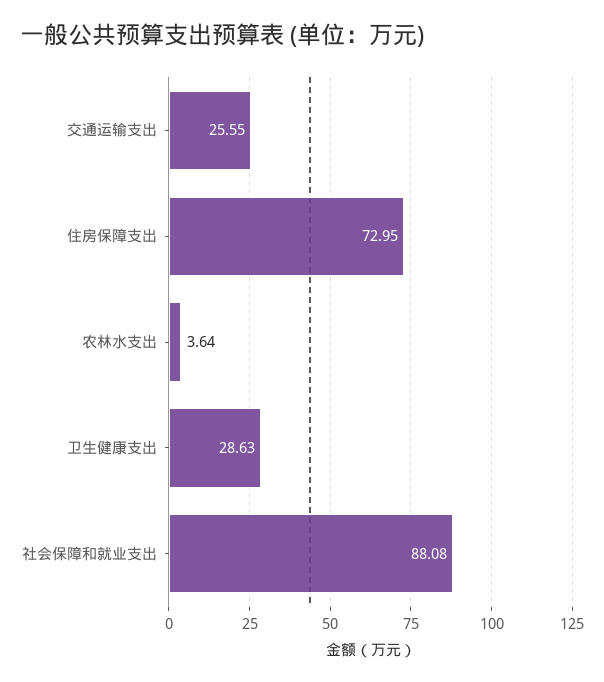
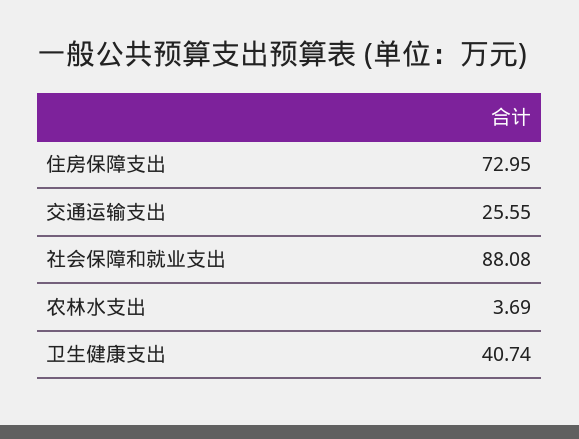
农林水支出: 3.64 -> 3.69
卫生健康支出: 28.63 -> 40.74

